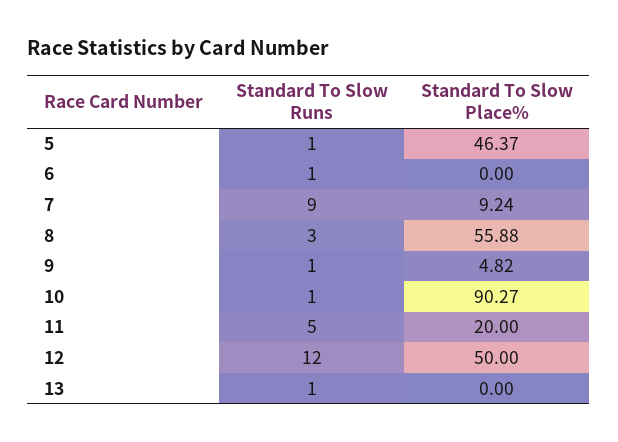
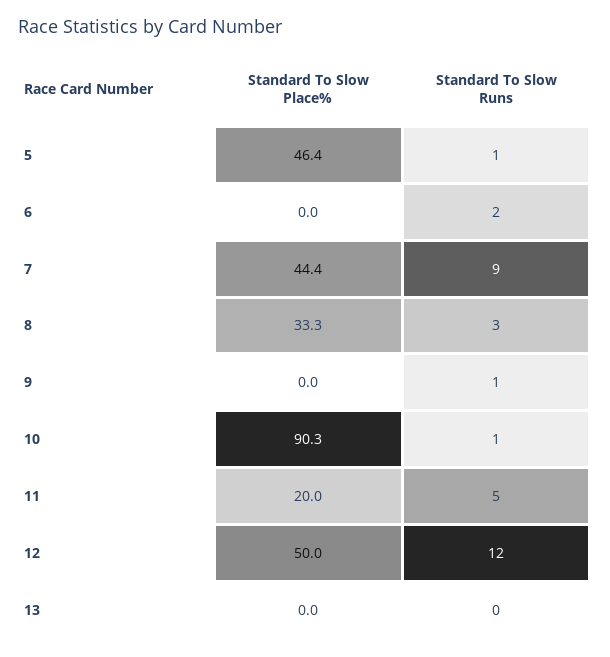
Standard To Slow Runs, 6: 1 -> 2
Standard To Slow Place%, 7: 9.24 -> 44.4
Standard To Slow Place%, 8: 55.88 -> 33.3
Standard To Slow Place%, 9: 4.82 -> 0
Standard To Slow Runs, 13: 1 -> 0

